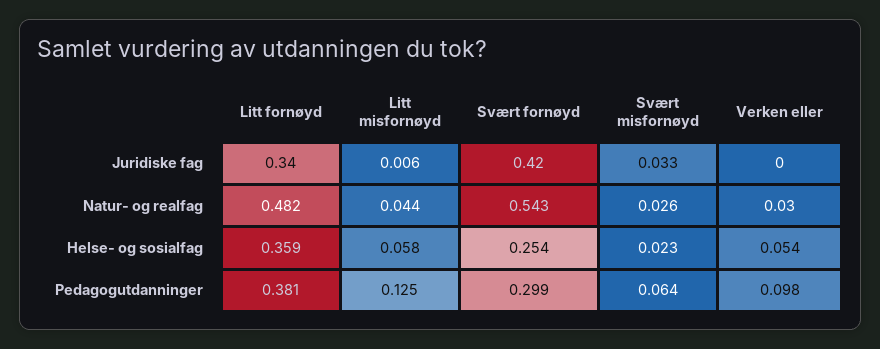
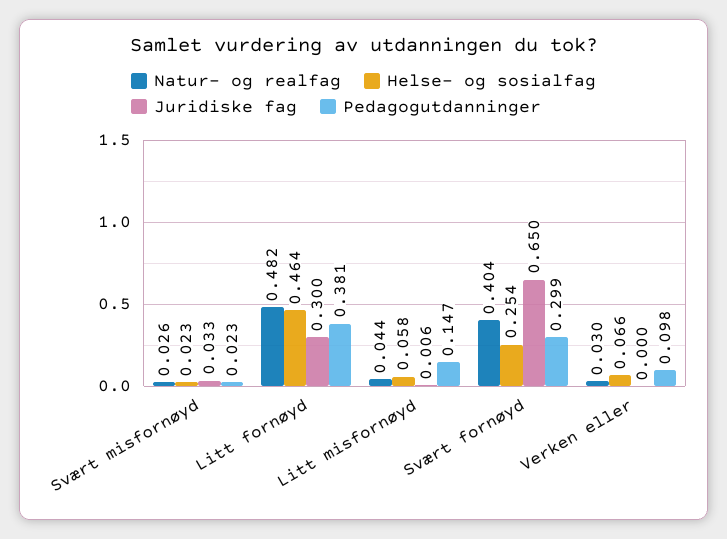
Juridiske fag, Litt fornøyd: 0.34 -> 0.3
Juridiske fag, Svært fornøyd: 0.42 -> 0.65
Natur- og realfag, Svært fornøyd: 0.543 -> 0.404
Helse- og sosialfag, Litt fornøyd: 0.359 -> 0.464
Helse- og sosialfag, Verken eller: 0.054 -> 0.066
Pedagogutdanninger, Litt misfornøyd: 0.125 -> 0.147
Pedagogutdanninger, Svært misfornøyd: 0.064 -> 0.023

